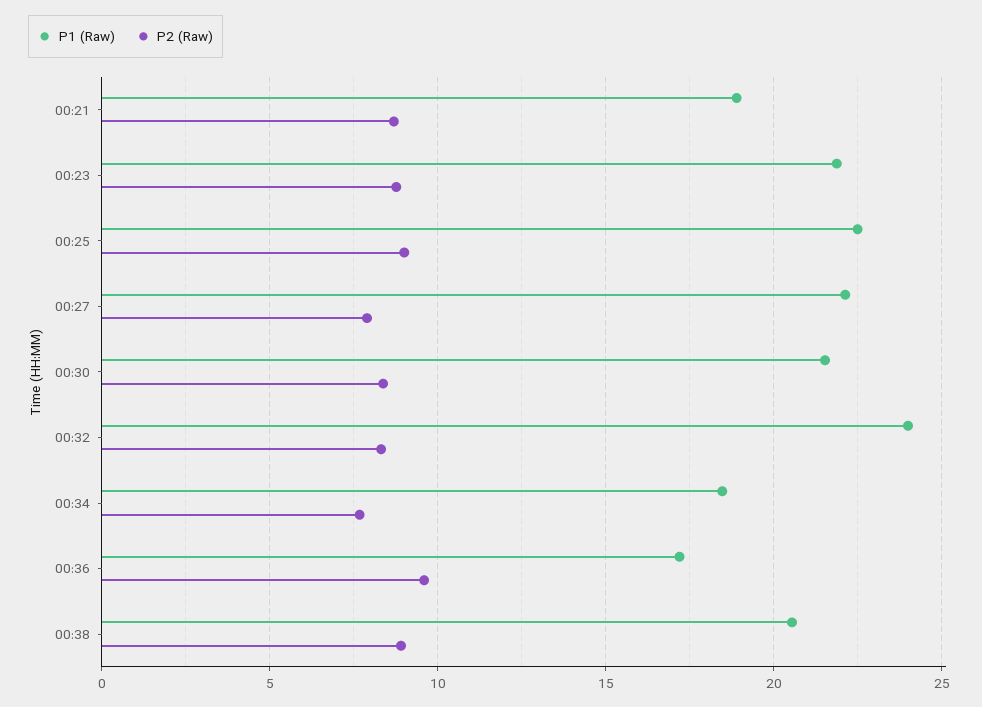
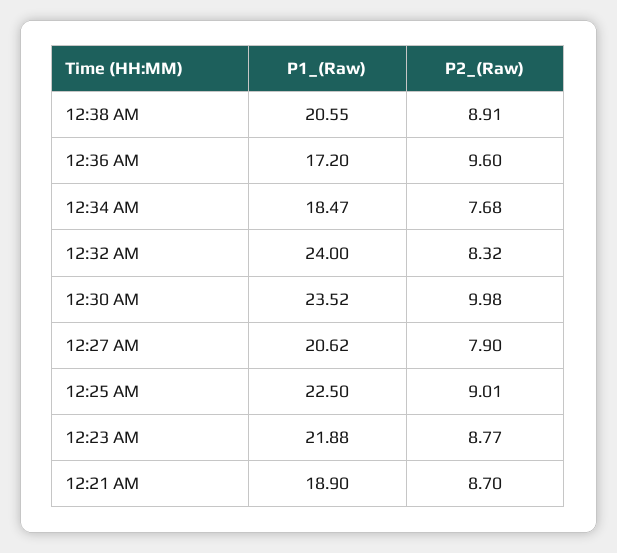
P1 (Raw), 00:27: 22 -> 20.62
P1 (Raw), 00:30: 21.5 -> 23.52
P2 (Raw), 00:30: 8.5 -> 9.98

